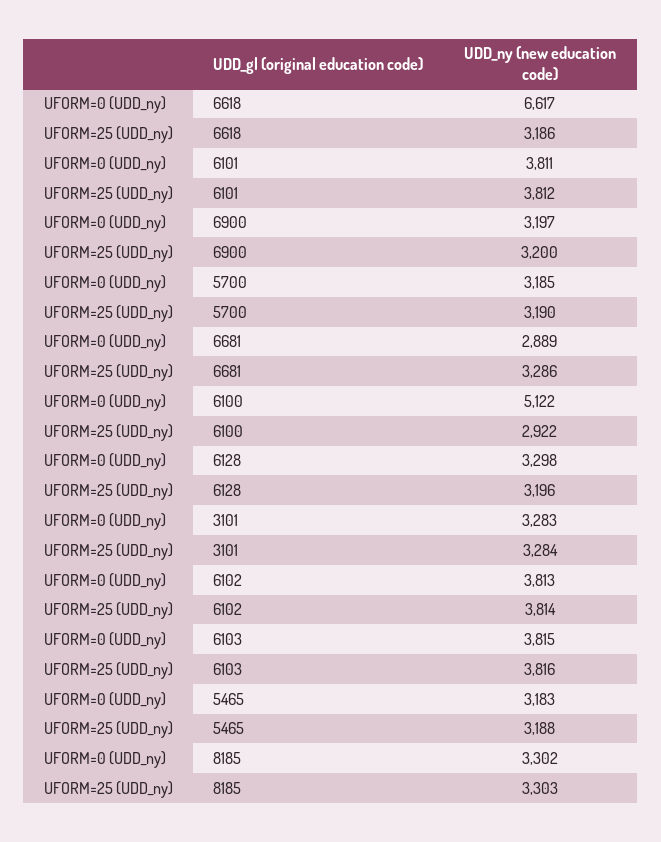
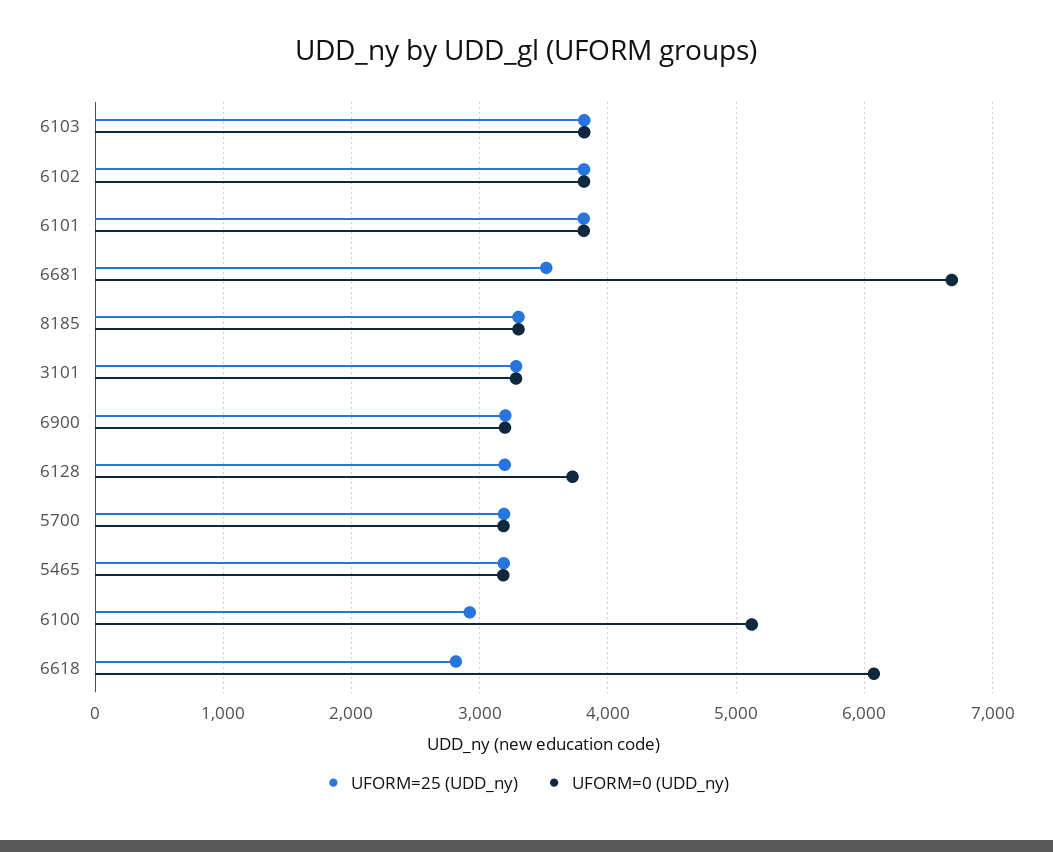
UFORM=0 (UDD_ny), 6618: 6617 -> 6100
UFORM=25 (UDD_ny), 6618: 3186 -> 2800
UFORM=0 (UDD_ny), 6681: 2889 -> 6700
UFORM=25 (UDD_ny), 6681: 3286 -> 3500
UFORM=0 (UDD_ny), 6128: 3298 -> 3700

